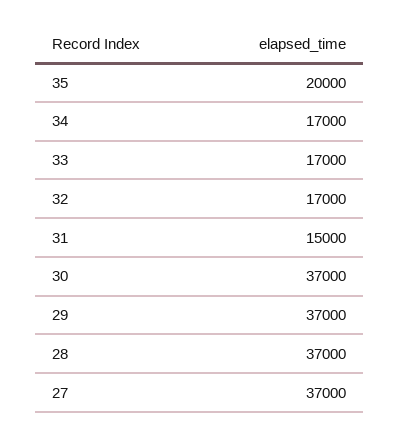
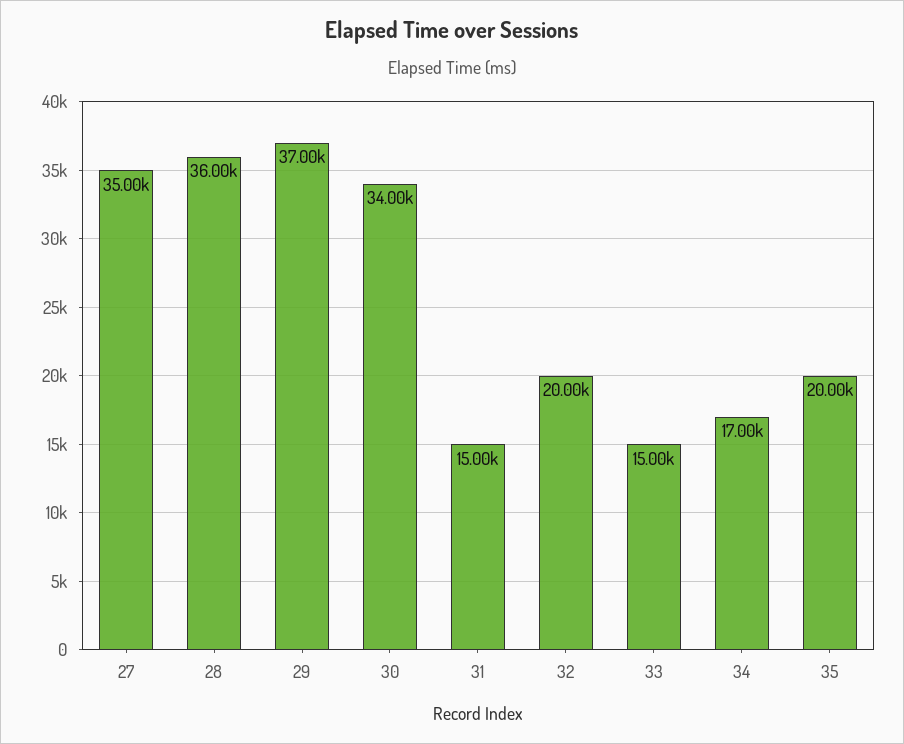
33: 17000 -> 15000
32: 17000 -> 20000
30: 37000 -> 34000
28: 37000 -> 36000
27: 37000 -> 35000

